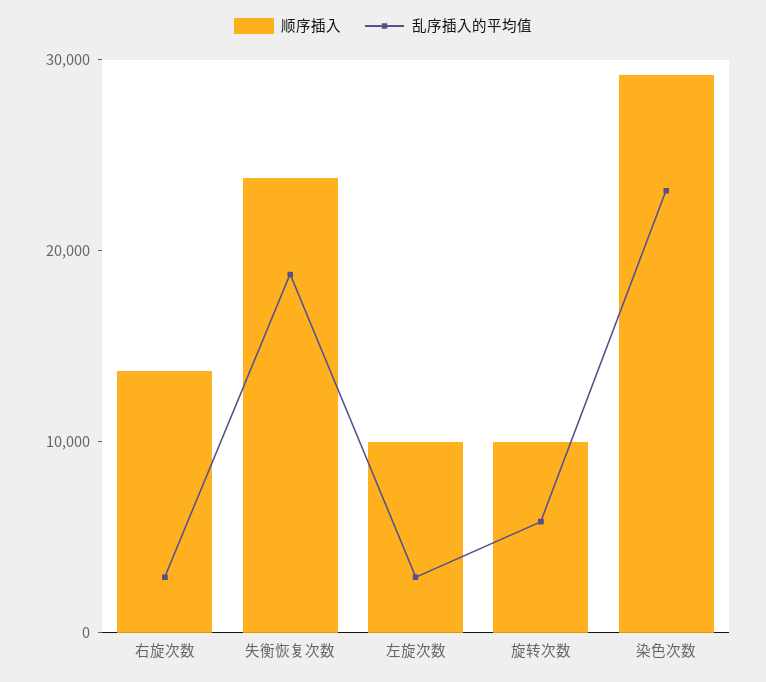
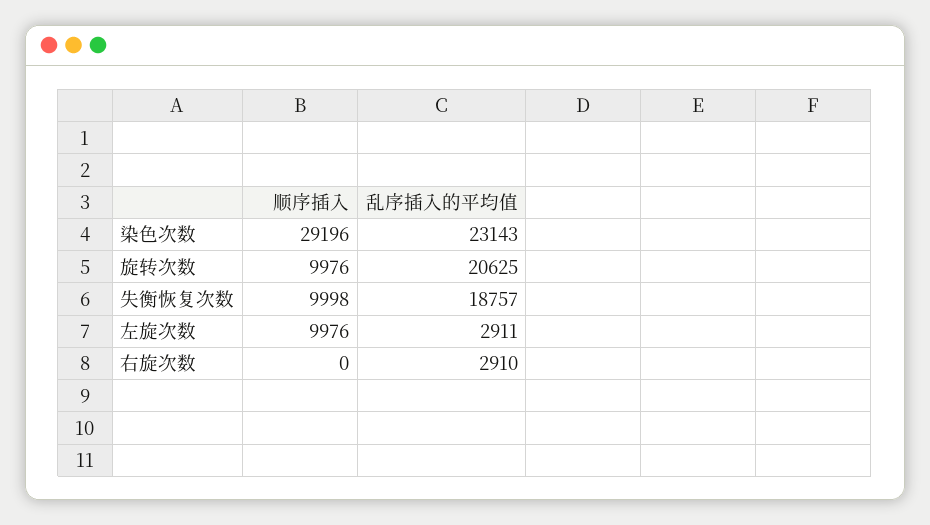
顺序插入, 右旋次数: 14000 -> 0
顺序插入, 失衡恢复次数: 24000 -> 9998
乱序插入的平均值, 旋转次数: 6000 -> 20625

